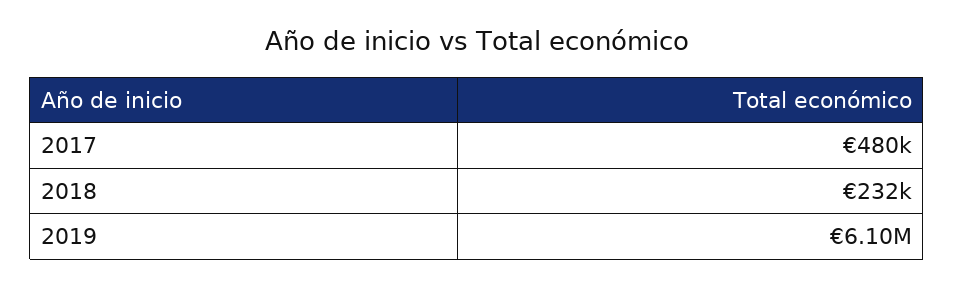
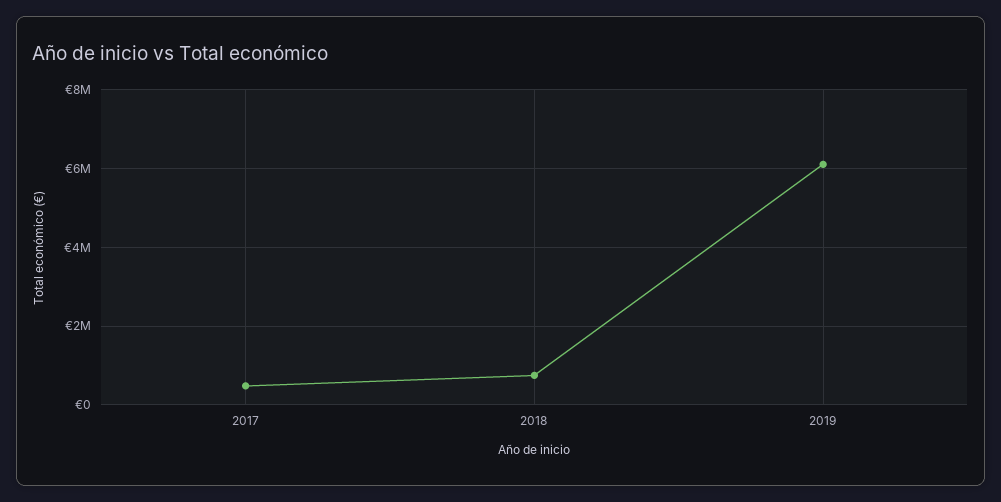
2018: 232000 -> 800000

